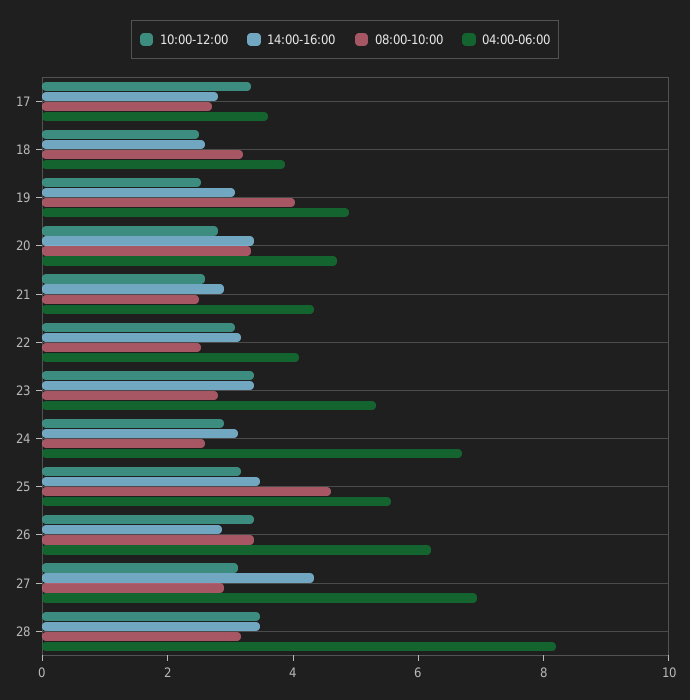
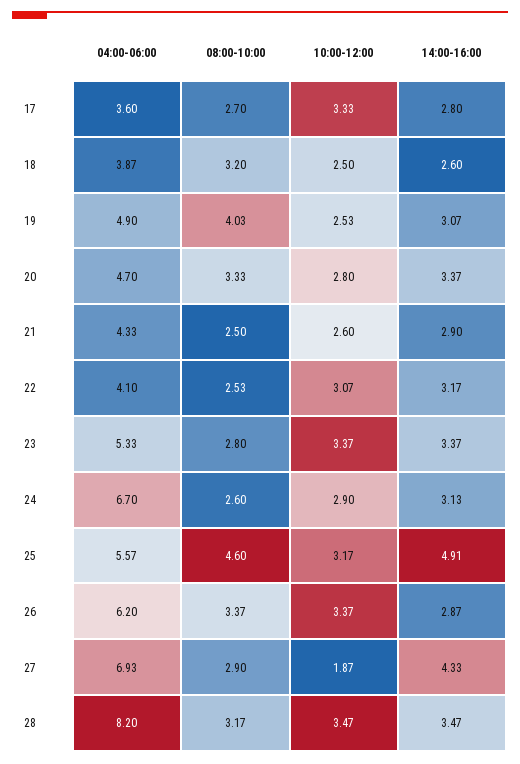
14:00-16:00, 25: 3.5 -> 4.91
10:00-12:00, 27: 3 -> 1.87

